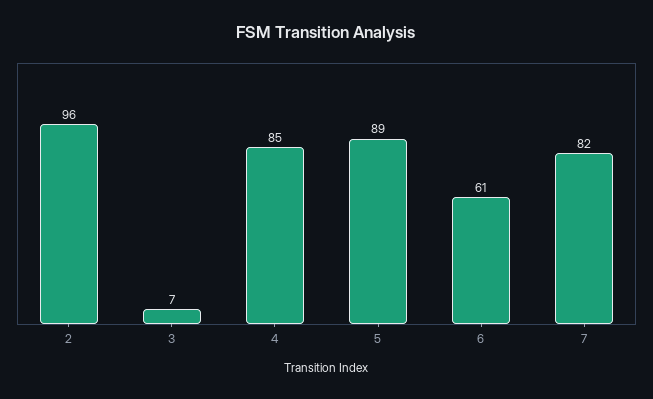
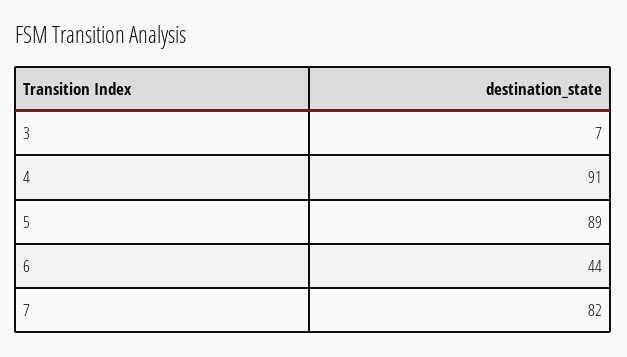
2: 96 -> none
4: 85 -> 91
6: 61 -> 44

